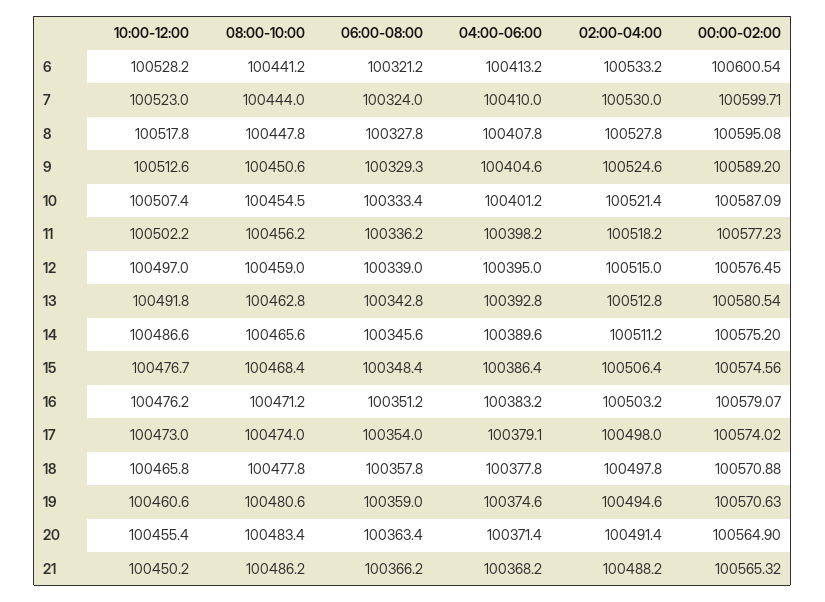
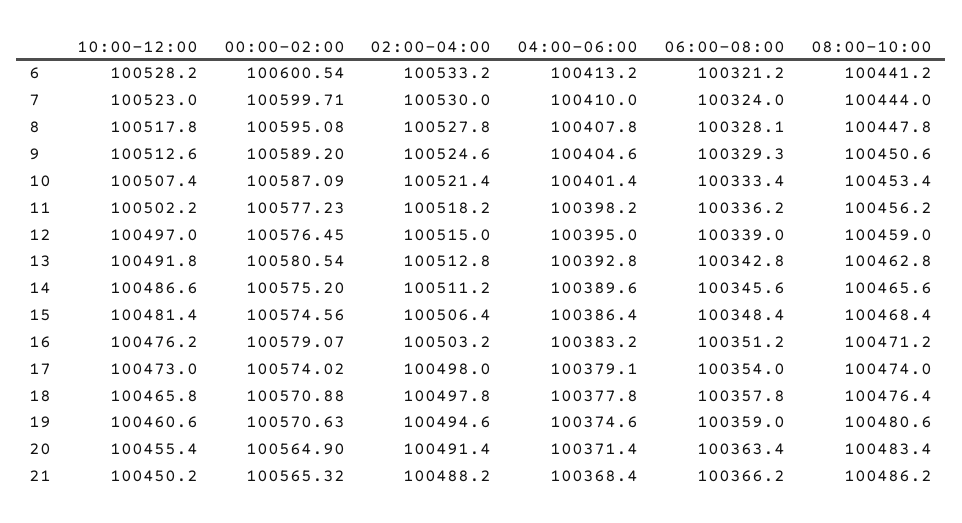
06:00-08:00, 8: 100327.8 -> 100328.1
08:00-10:00, 10: 100454.5 -> 100453.4
04:00-06:00, 10: 100401.2 -> 100401.4
10:00-12:00, 15: 100476.7 -> 100481.4
08:00-10:00, 18: 100477.8 -> 100476.4
04:00-06:00, 21: 100368.2 -> 100368.4

